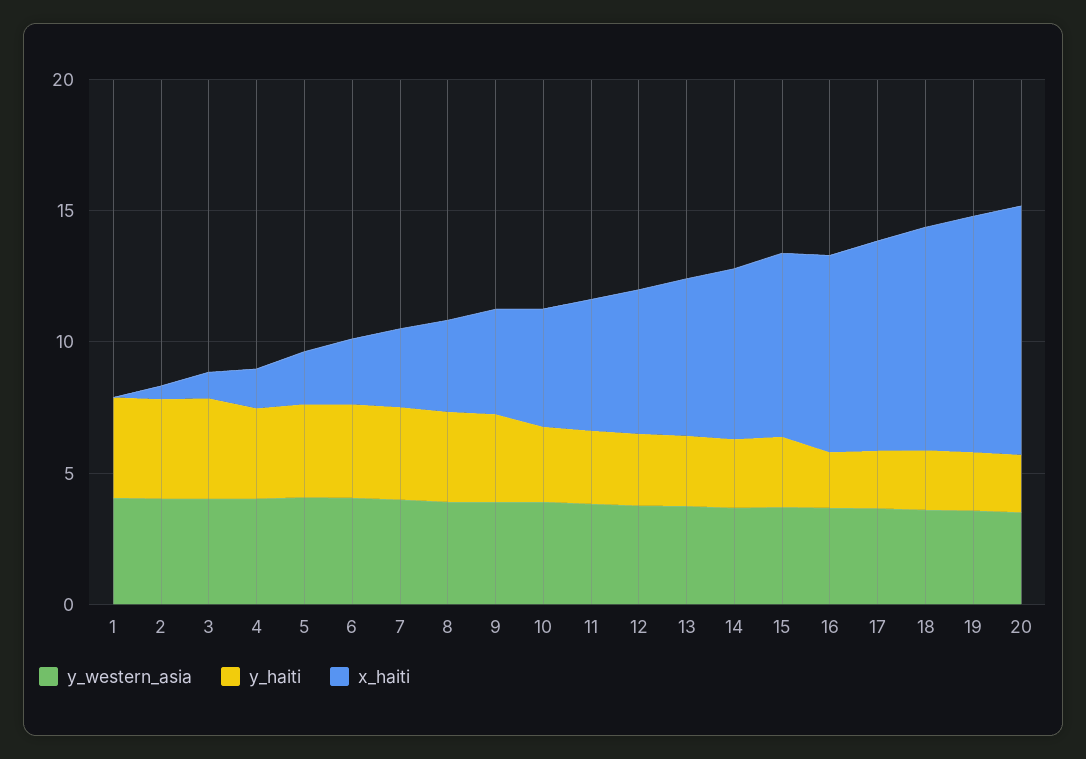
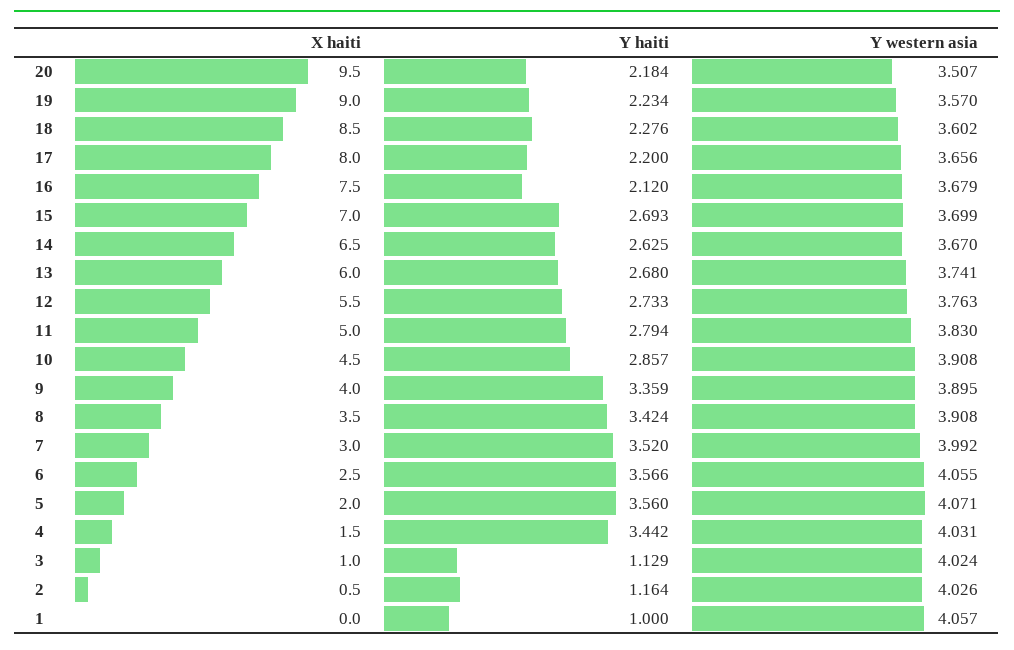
y_haiti, 1: 4 -> 1
y_haiti, 2: 4 -> 1.164
y_haiti, 3: 4 -> 1.129

